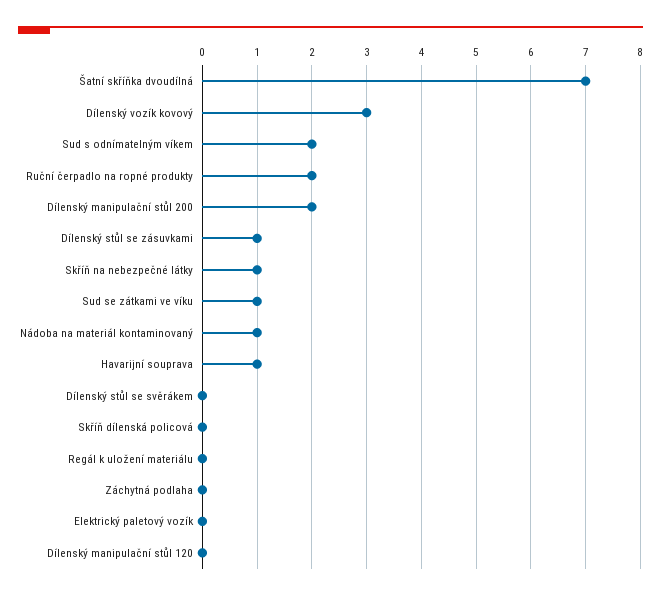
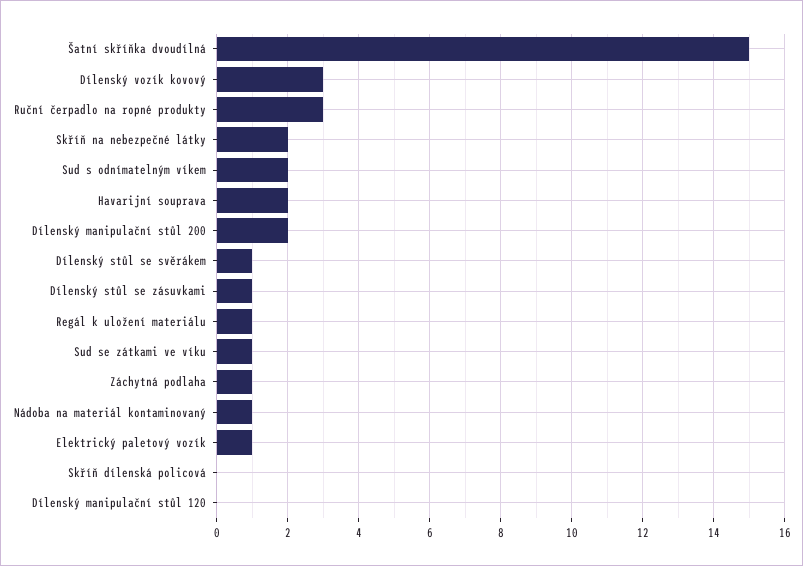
Šatní skříňka dvoudílná: 7 -> 15
Ruční čerpadlo na ropné produkty: 2 -> 3
Skříň na nebezpečné látky: 1 -> 2
Havarijní souprava: 1 -> 2
Dílenský stůl se svěrákem: 0 -> 1
Regál k uložení materiálu: 0 -> 1
Záchytná podlaha: 0 -> 1
Elektrický paletový vozík: 0 -> 1

